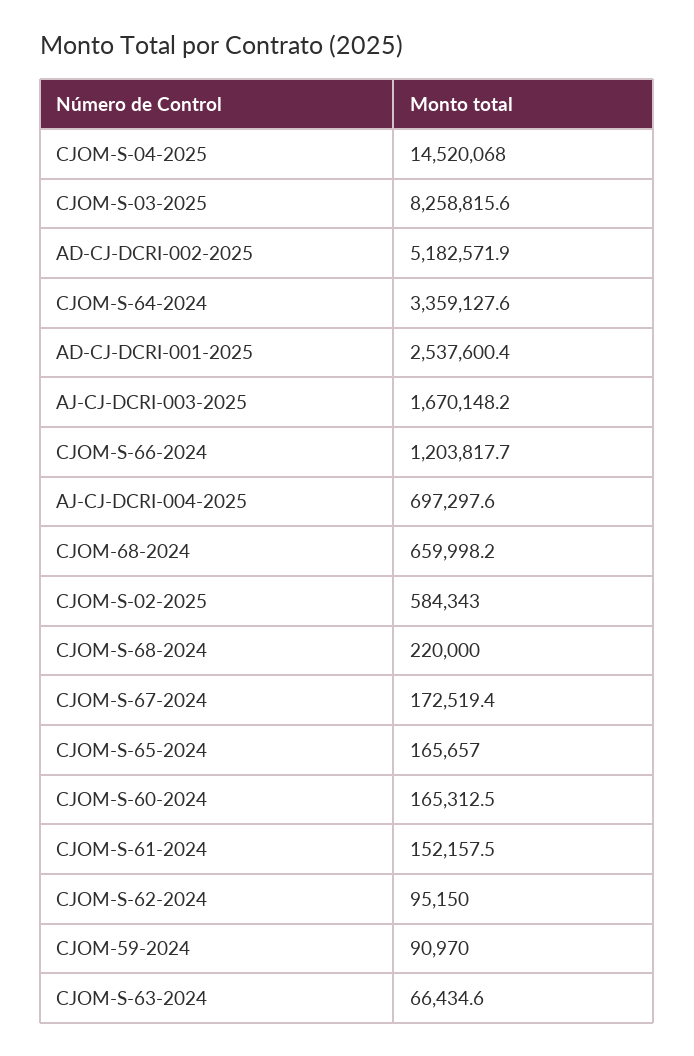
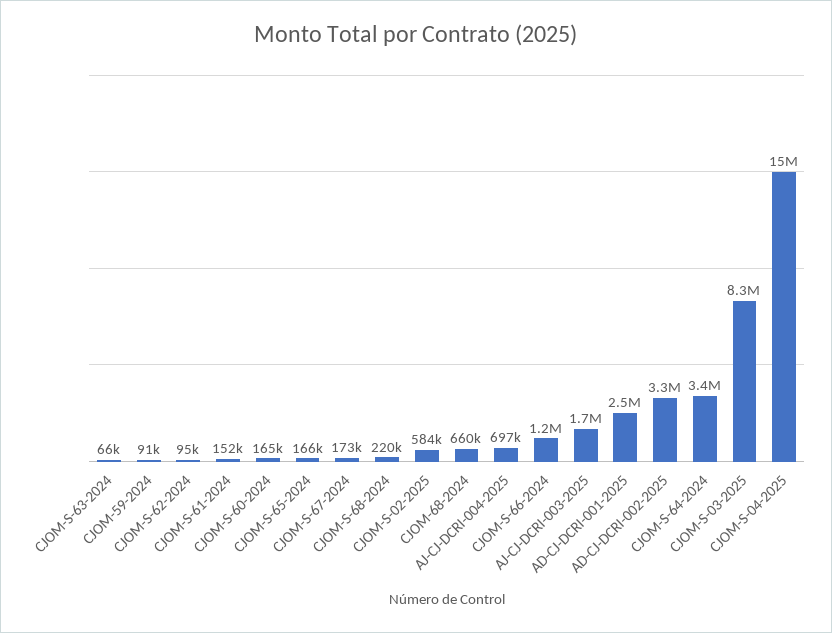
AD-CJ-DCRI-002-2025: 5182571.9 -> 3300000

